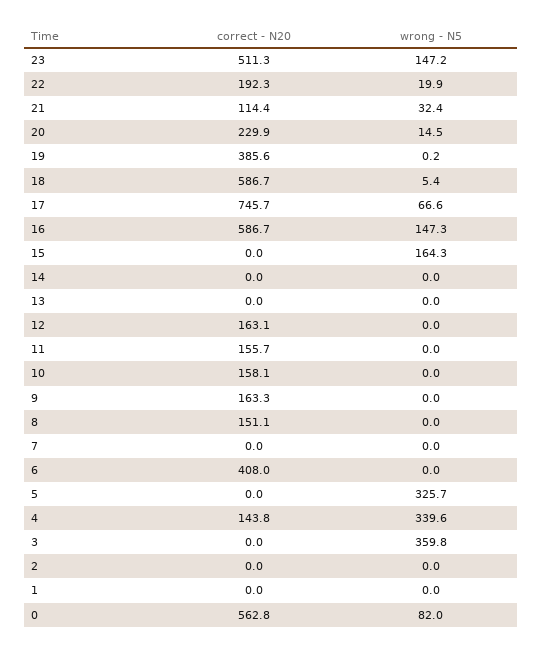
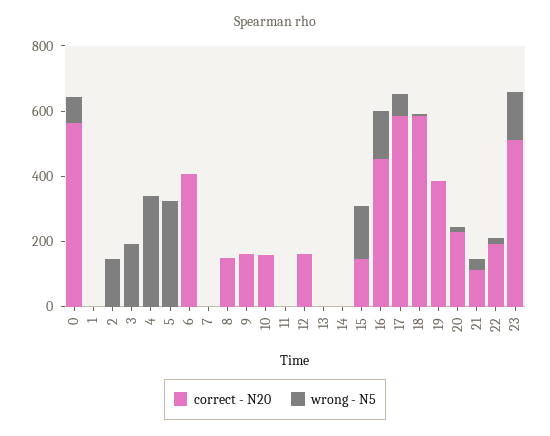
correct - N20, 17: 745.7 -> 600
correct - N20, 16: 586.7 -> 450
correct - N20, 15: 0 -> 150
correct - N20, 11: 155.7 -> 0
correct - N20, 4: 143.8 -> 0
wrong - N5, 3: 359.8 -> 200
wrong - N5, 2: 0 -> 150

